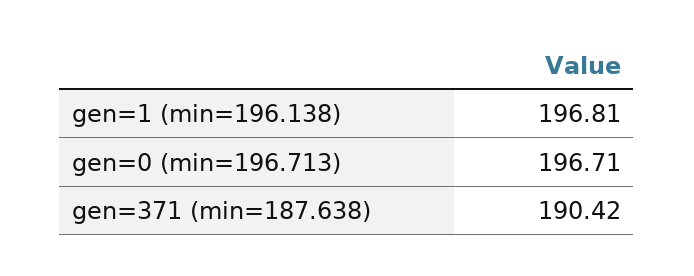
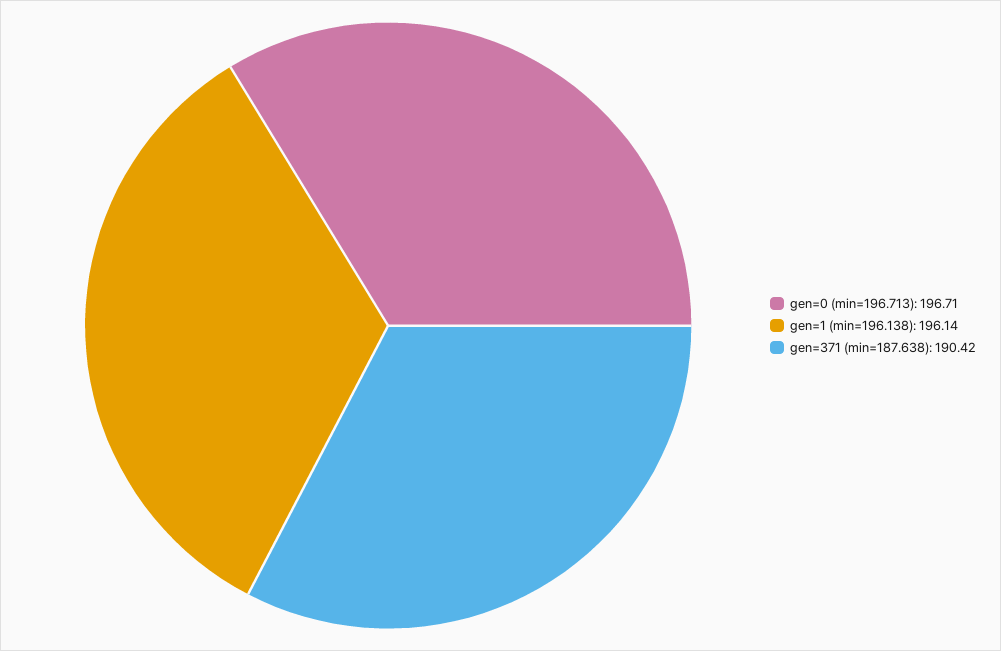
gen=1 (min=196.138): 196.81 -> 196.14

